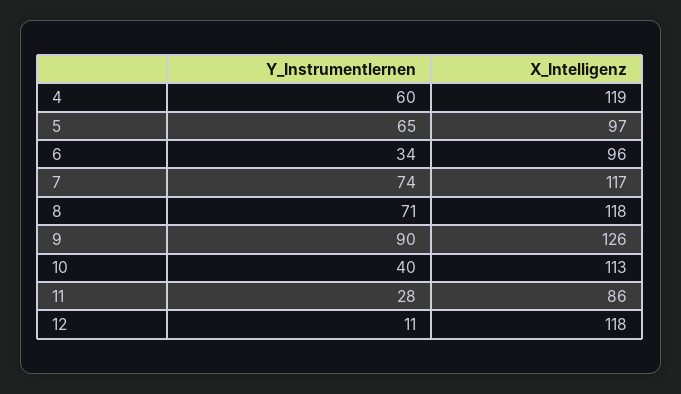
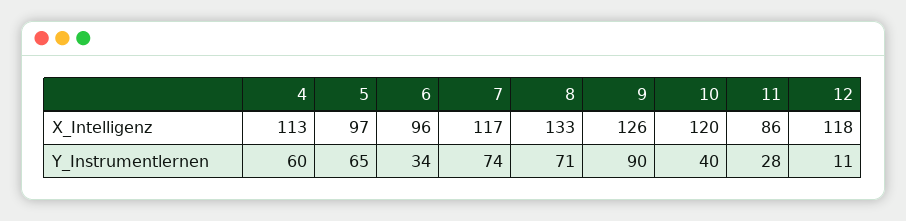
X_Intelligenz, 4: 119 -> 113
X_Intelligenz, 8: 118 -> 133
X_Intelligenz, 10: 113 -> 120

